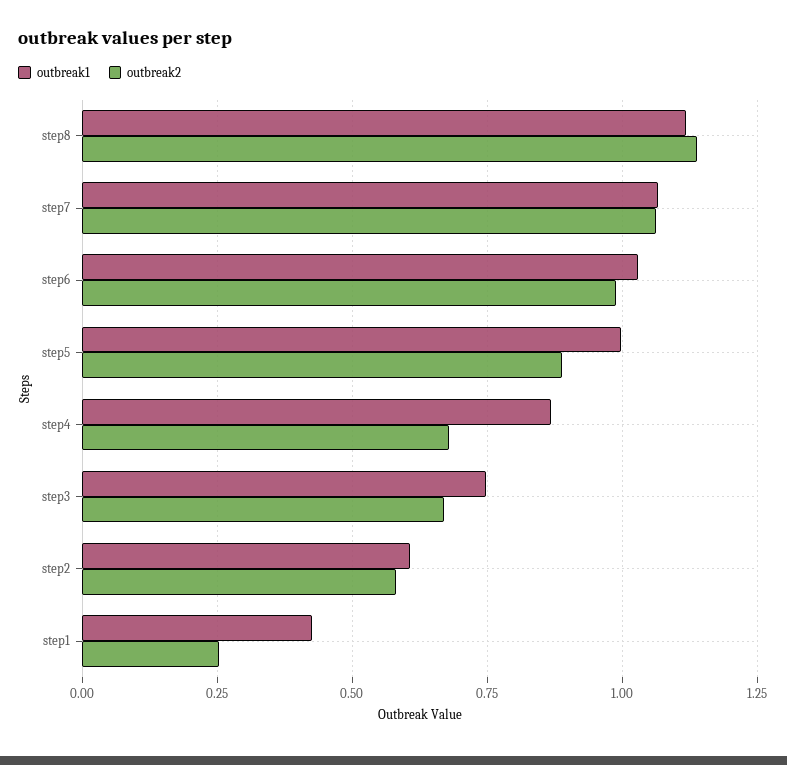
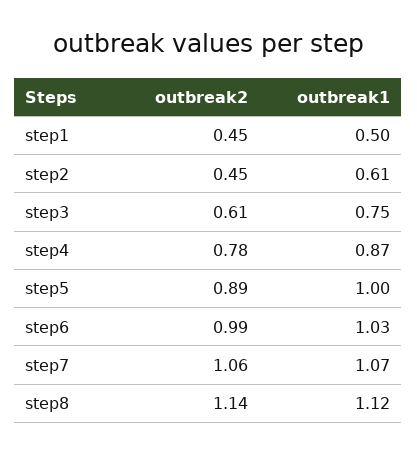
outbreak2, step4: 0.675 -> 0.78
outbreak2, step3: 0.675 -> 0.61
outbreak2, step2: 0.575 -> 0.45
outbreak1, step1: 0.425 -> 0.5
outbreak2, step1: 0.25 -> 0.45

